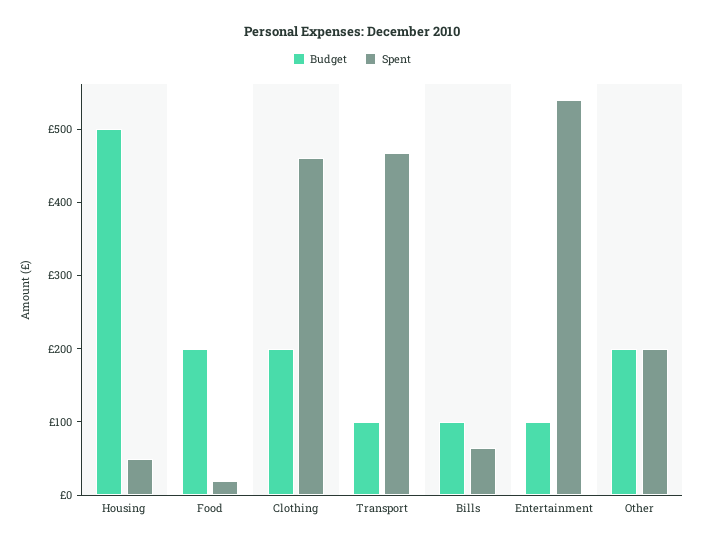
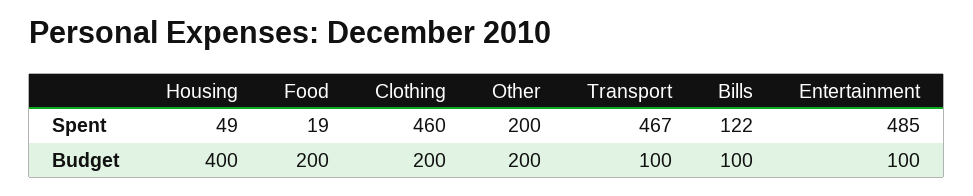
Budget, Housing: 500 -> 400
Spent, Bills: 60 -> 122
Spent, Entertainment: 540 -> 485

